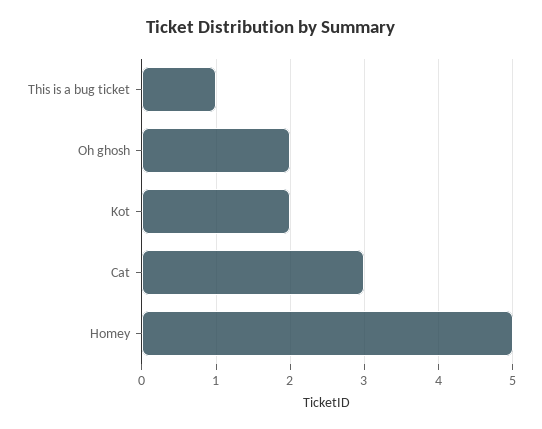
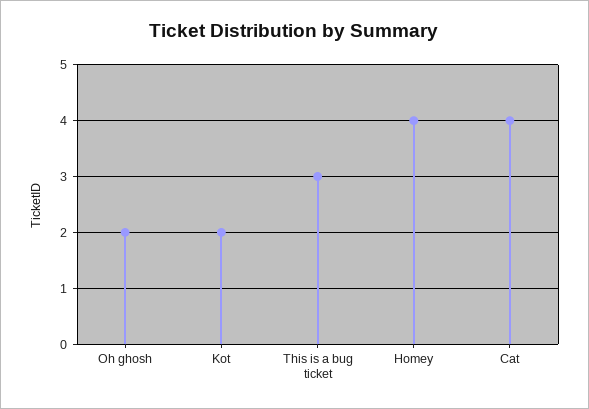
This is a bug ticket: 1 -> 3
Cat: 3 -> 4
Homey: 5 -> 4

